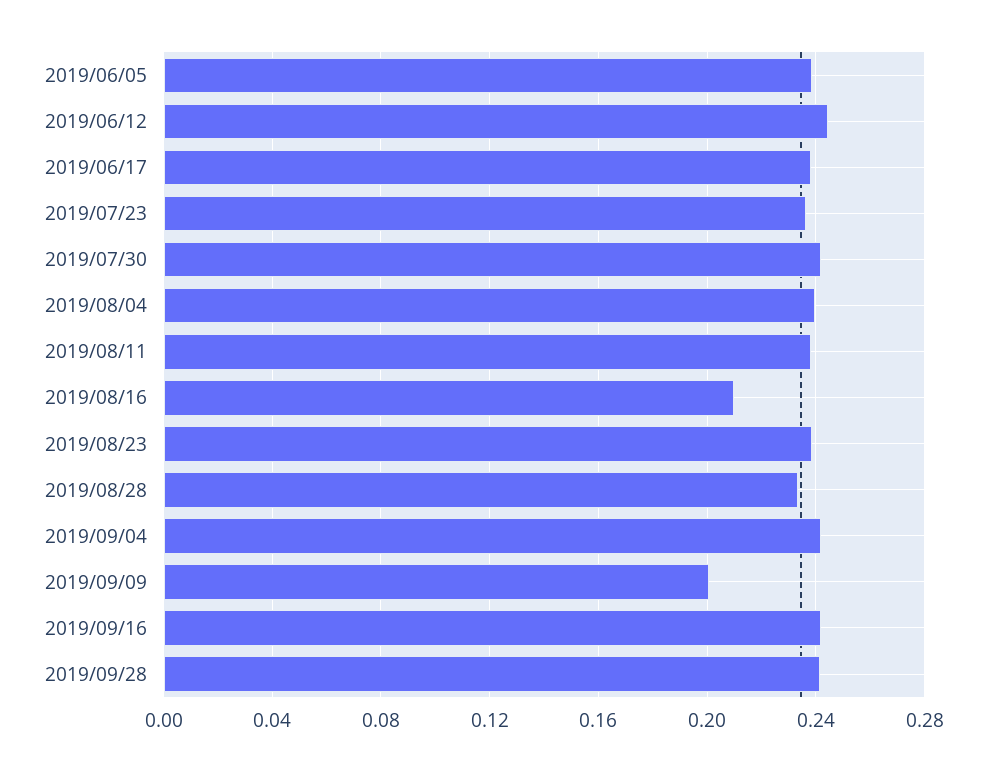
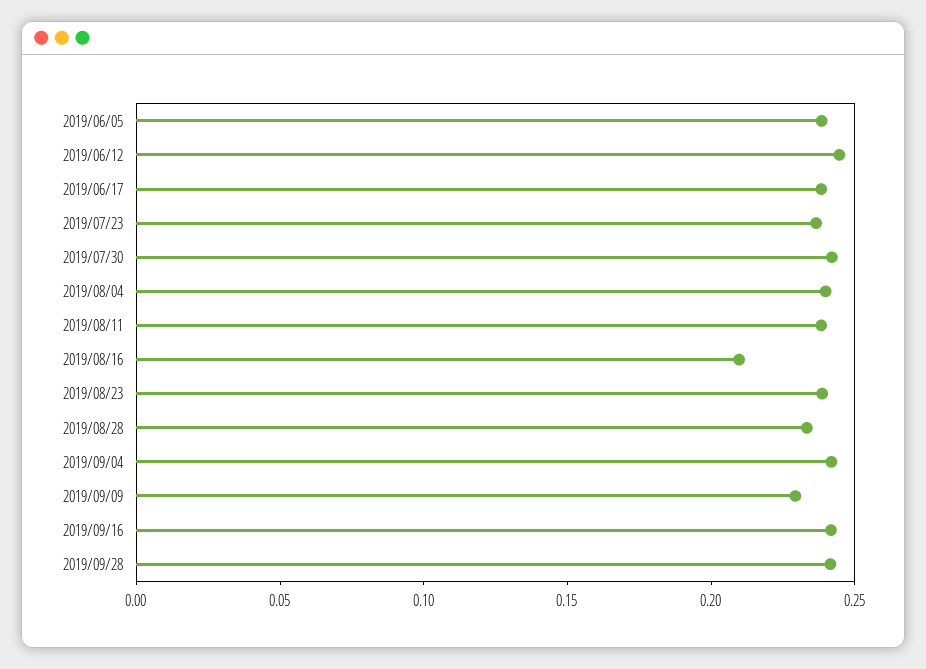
2019/09/09: 0.2 -> 0.23

